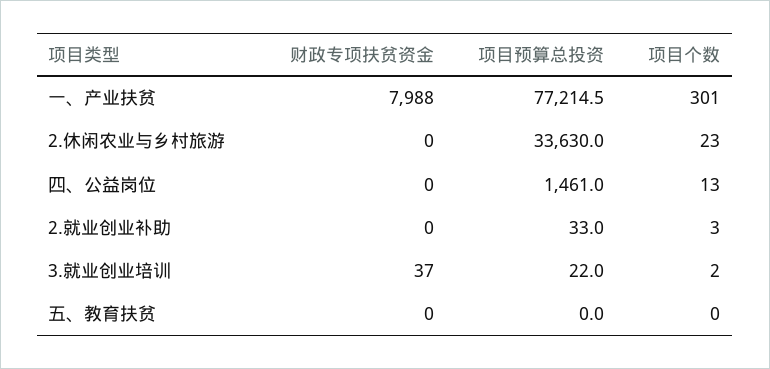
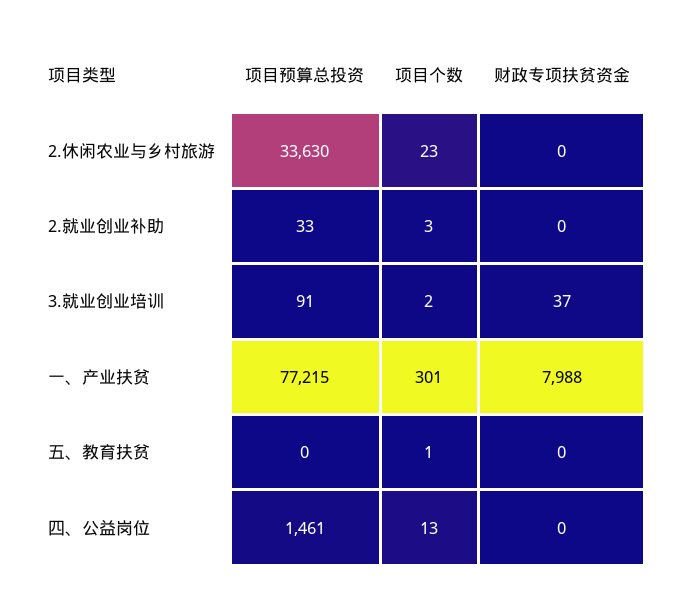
项目预算总投资, 3.就业创业培训: 22 -> 91
项目个数, 五、教育扶贫: 0 -> 1

